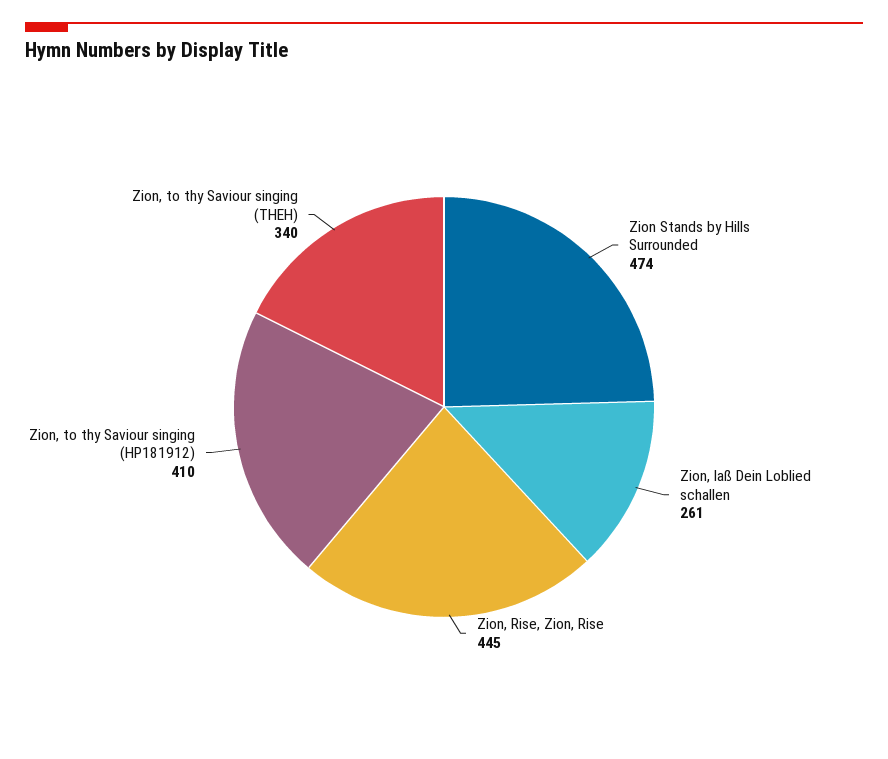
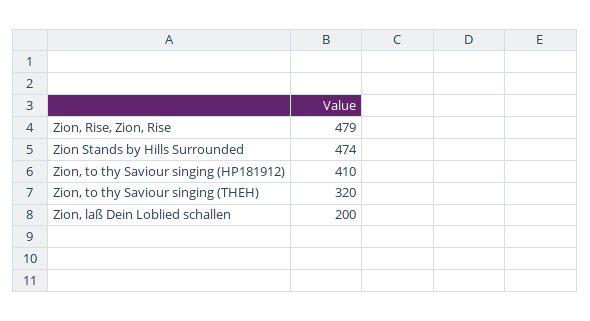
Zion, laß Dein Loblied schallen: 261 -> 200
Zion, Rise, Zion, Rise: 445 -> 479
Zion, to thy Saviour singing (THEH): 340 -> 320

